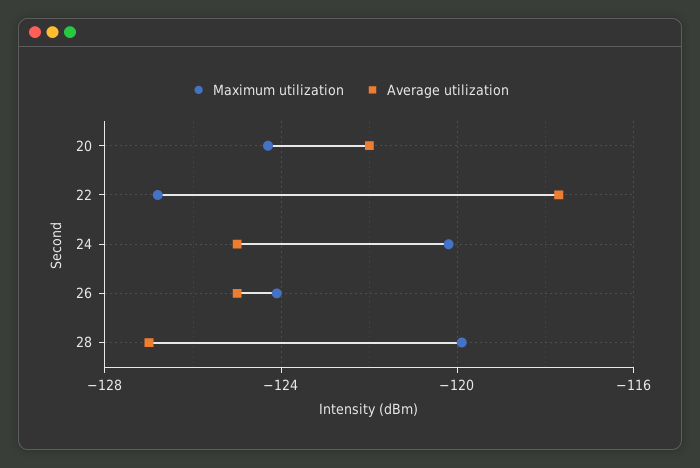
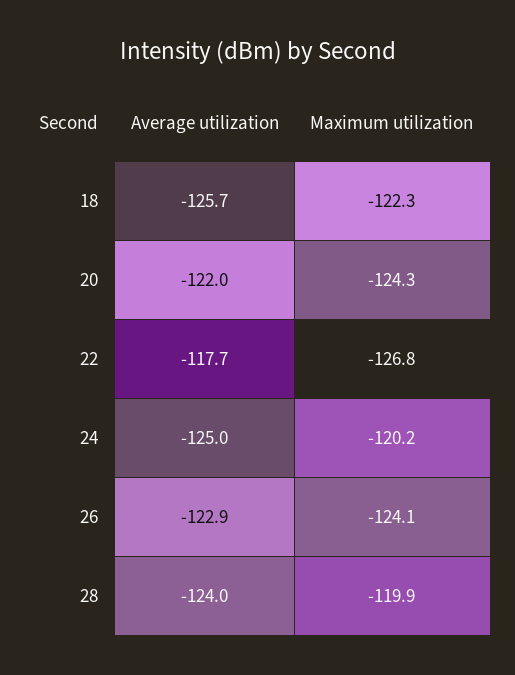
Average utilization, 26: -125 -> -122.9
Average utilization, 28: -127 -> -124
Average utilization, 18: none -> -125.7
Maximum utilization, 18: none -> -122.3

